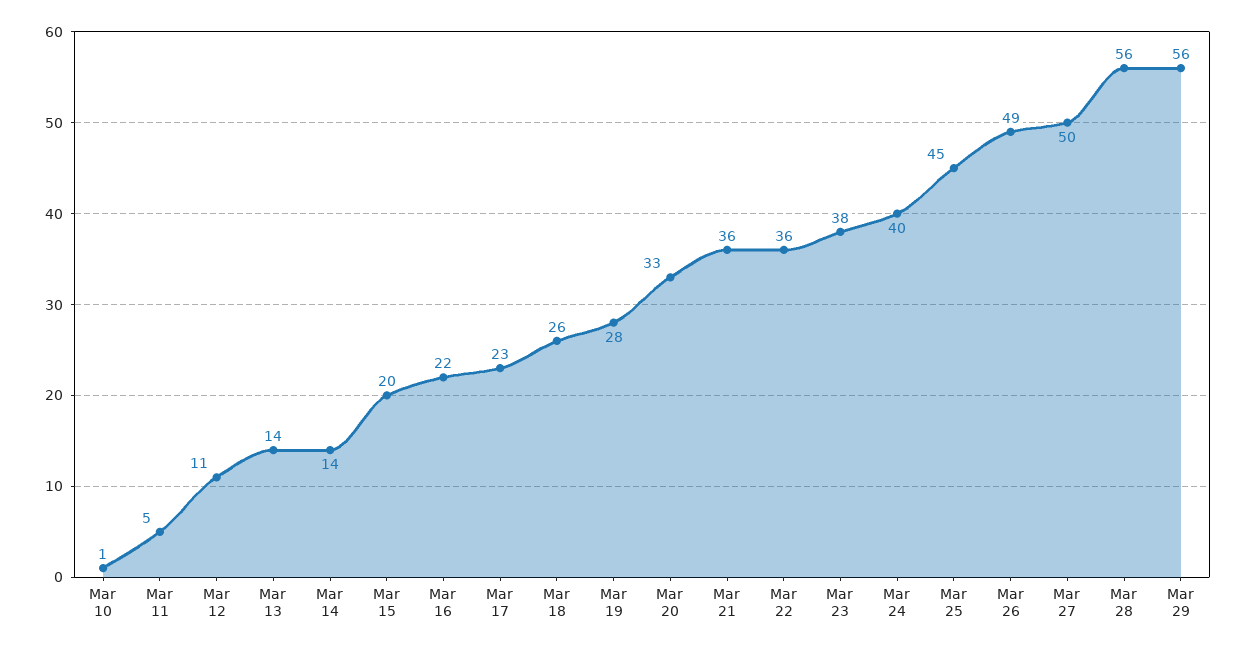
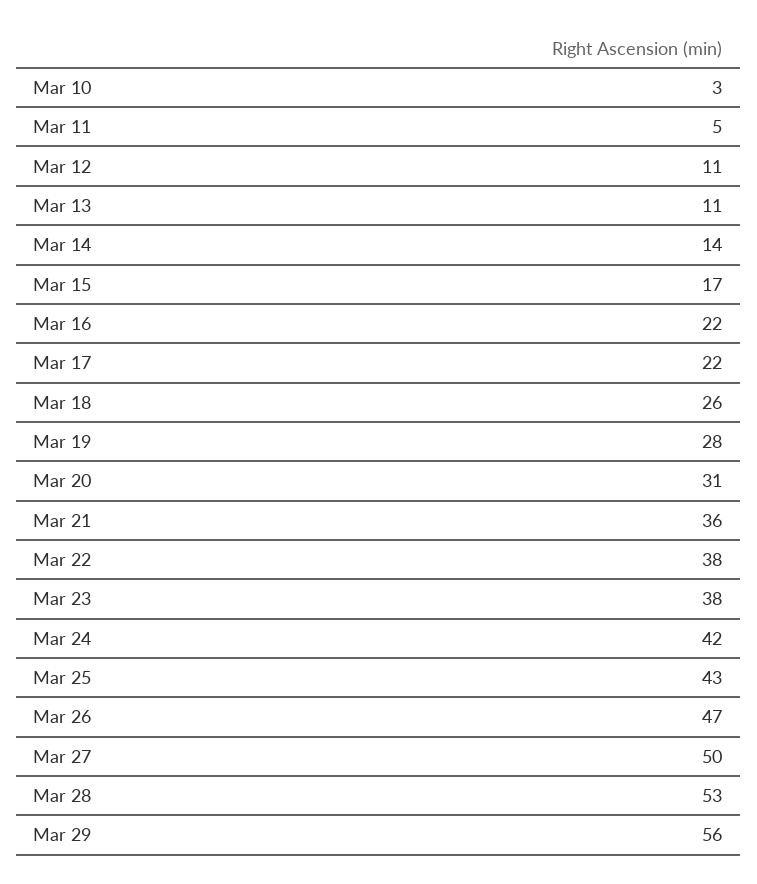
Mar 10: 1 -> 3
Mar 13: 14 -> 11
Mar 15: 20 -> 17
Mar 17: 23 -> 22
Mar 20: 33 -> 31
Mar 22: 36 -> 38
Mar 24: 40 -> 42
Mar 25: 45 -> 43
Mar 26: 49 -> 47
Mar 28: 56 -> 53

